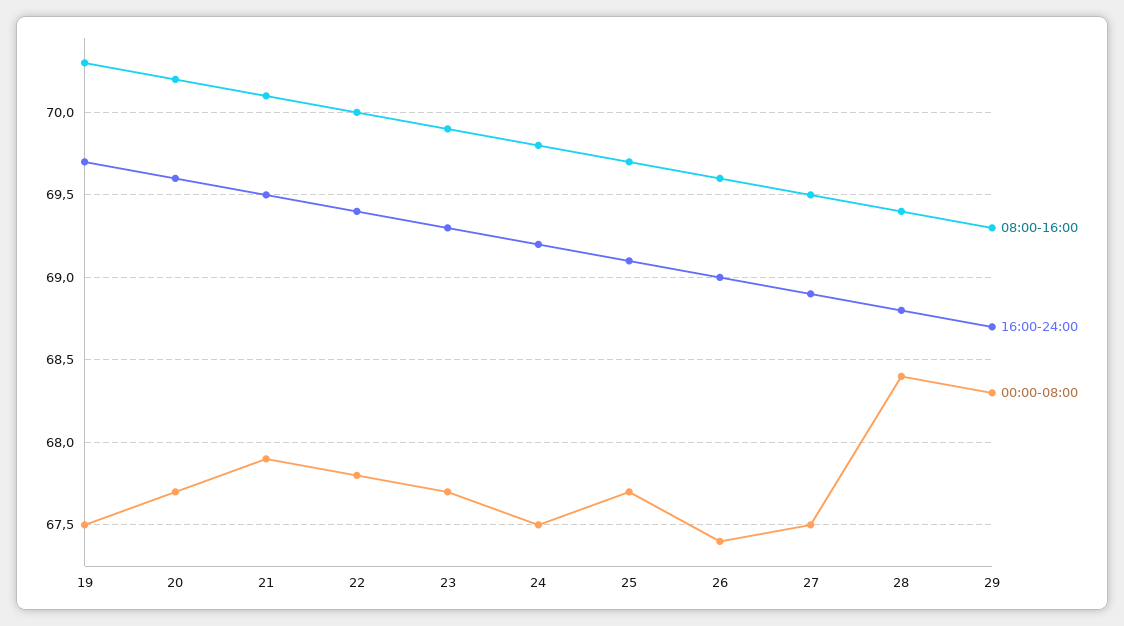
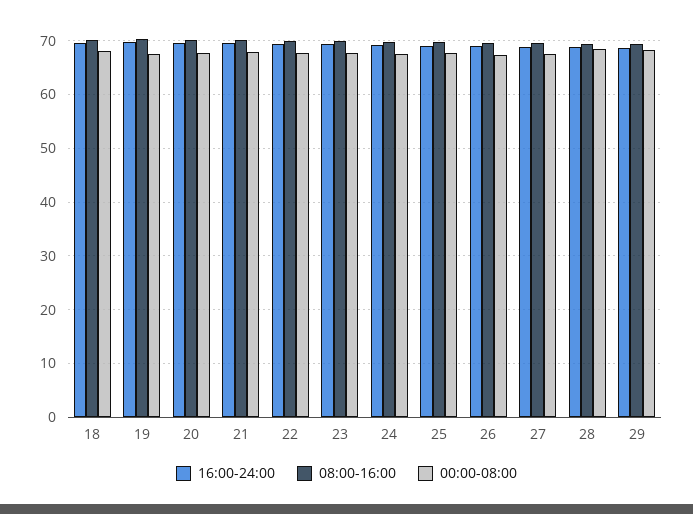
16:00-24:00, 18: none -> 70
08:00-16:00, 18: none -> 70
00:00-08:00, 18: none -> 68

